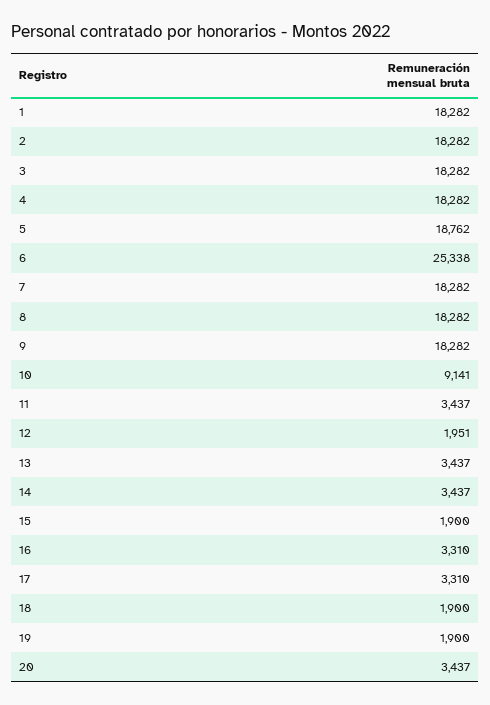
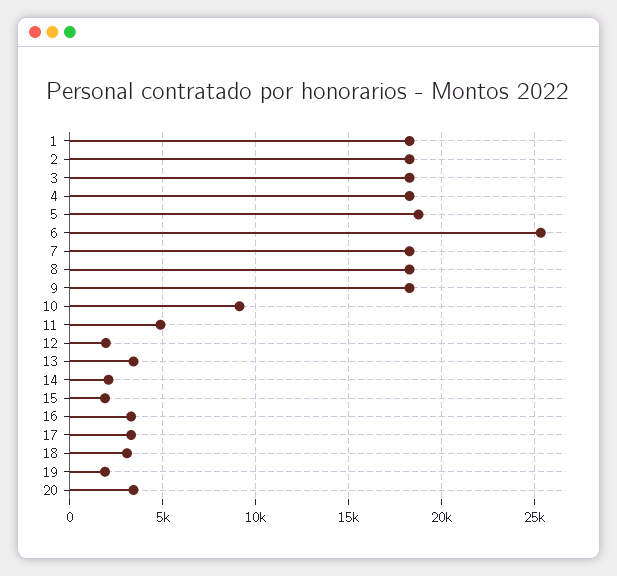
11: 3437 -> 5000
14: 3437 -> 2000
18: 1900 -> 3000

